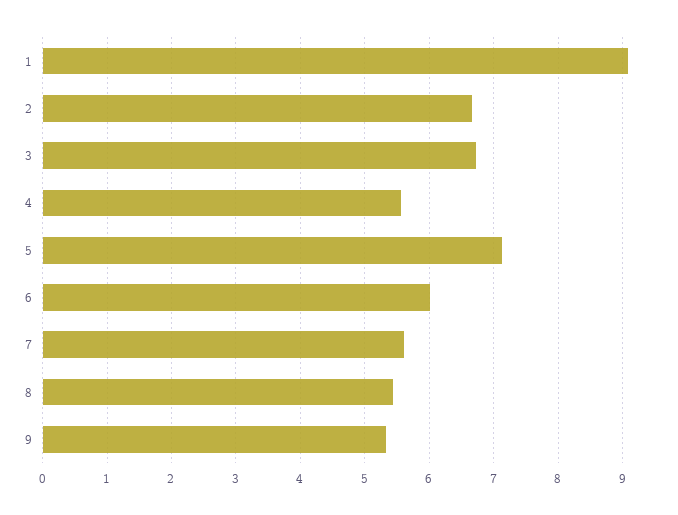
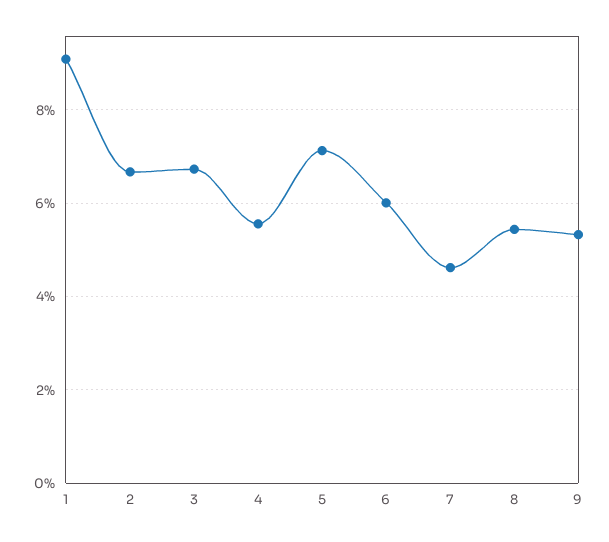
7: 5.6 -> 4.6

